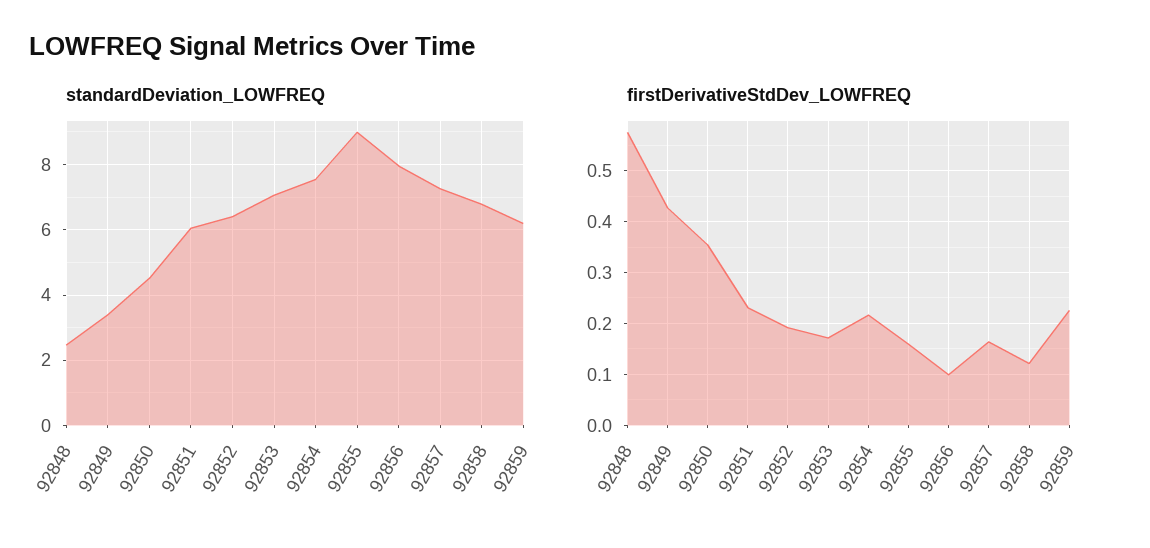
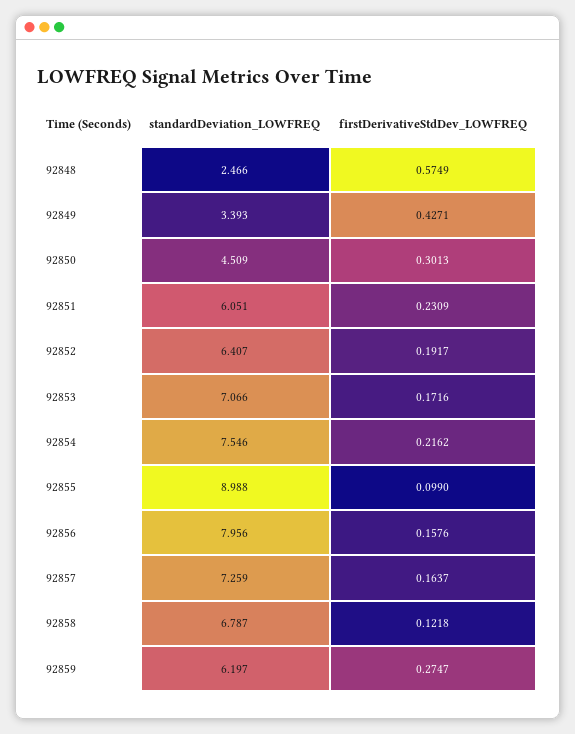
firstDerivativeStdDev_LOWFREQ, 92850: 0.36 -> 0.3013
firstDerivativeStdDev_LOWFREQ, 92855: 0.16 -> 0.099
firstDerivativeStdDev_LOWFREQ, 92856: 0.1 -> 0.1576
firstDerivativeStdDev_LOWFREQ, 92859: 0.22 -> 0.2747

